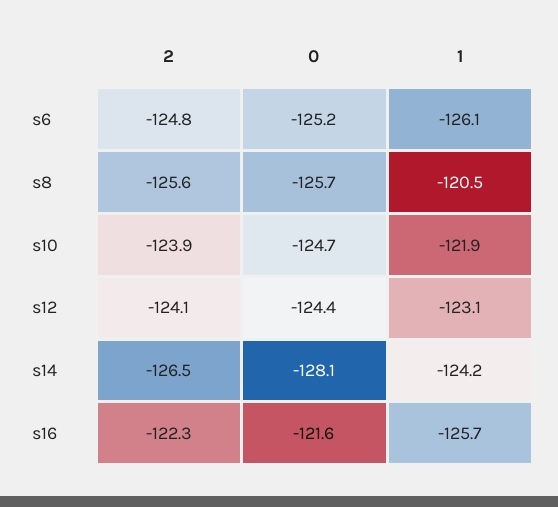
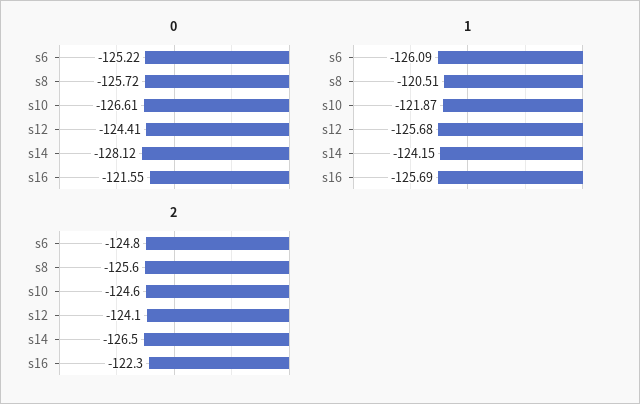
2, s10: -123.9 -> -124.6
0, s10: -124.7 -> -126.61
1, s12: -123.1 -> -125.68

